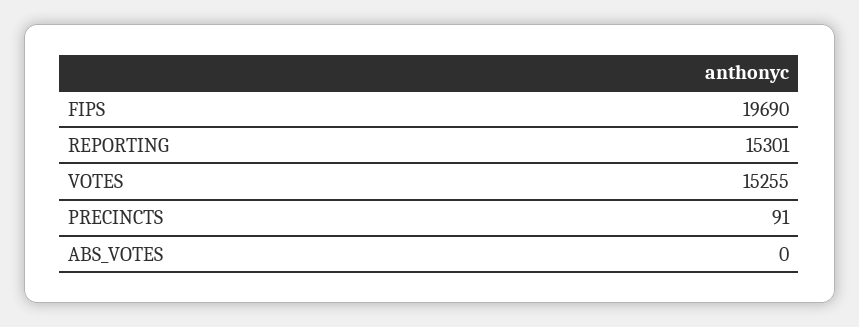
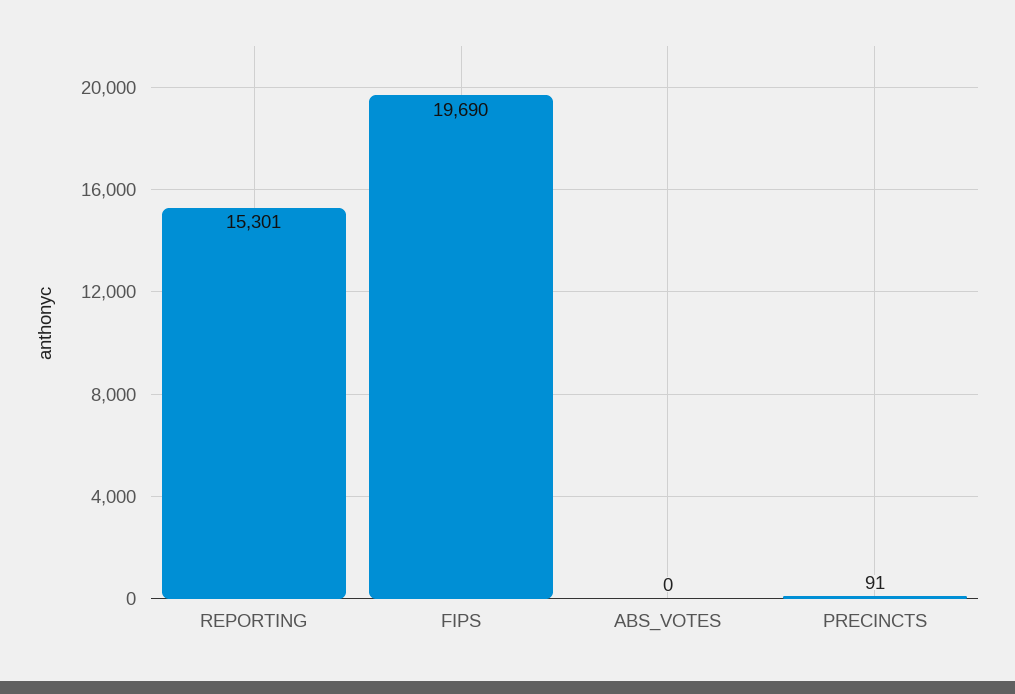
VOTES: 15255 -> none

